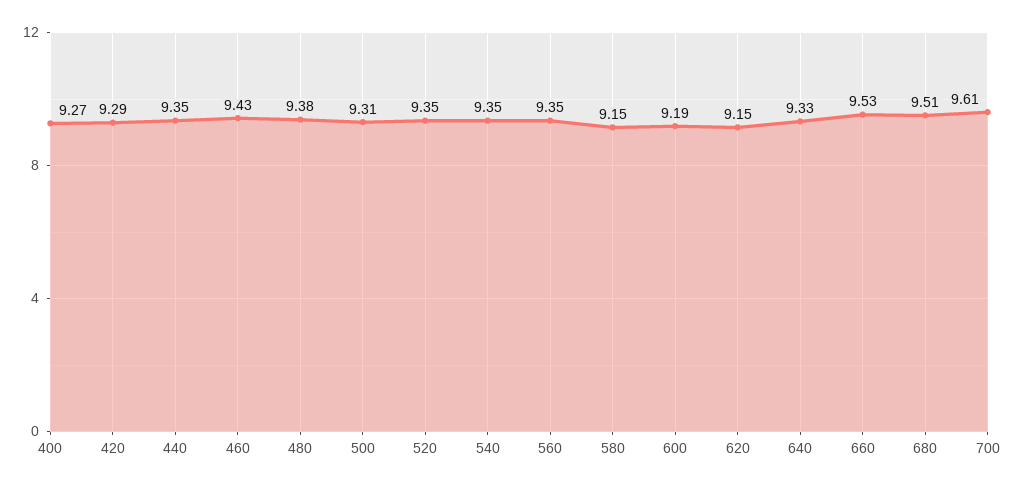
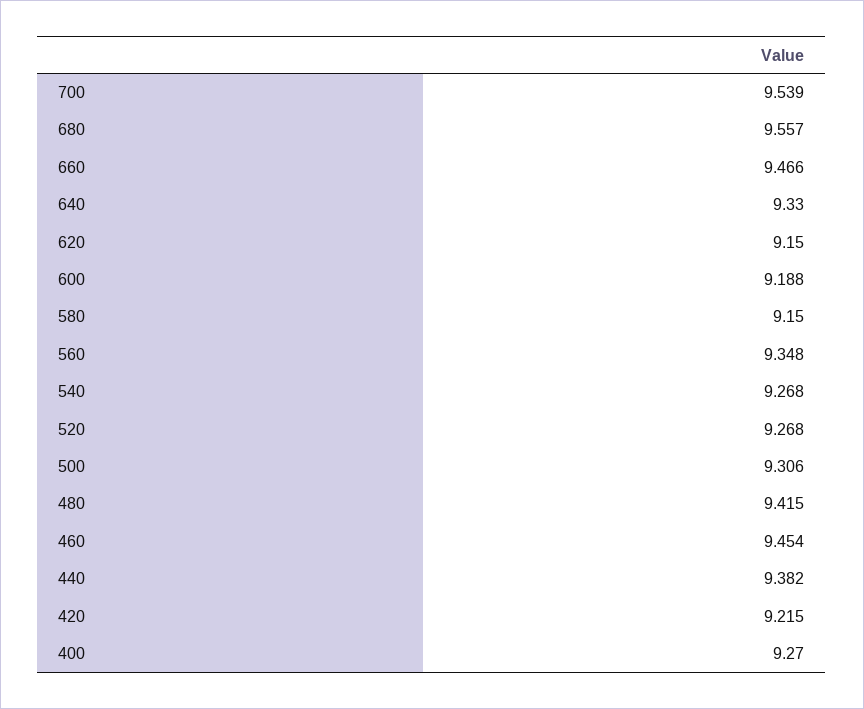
420: 9.29 -> 9.215
440: 9.35 -> 9.382
460: 9.43 -> 9.454
480: 9.38 -> 9.415
520: 9.35 -> 9.268
540: 9.35 -> 9.268
660: 9.53 -> 9.466
680: 9.51 -> 9.557
700: 9.61 -> 9.539

